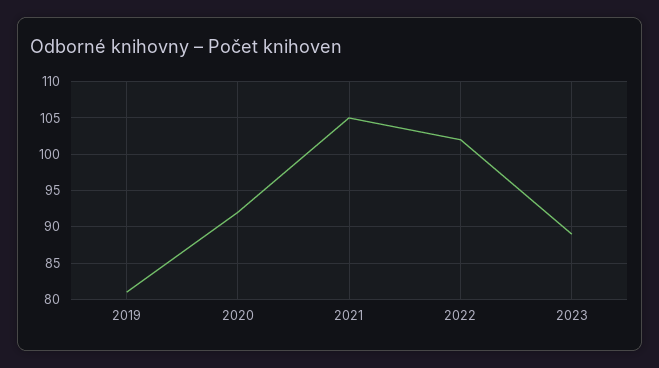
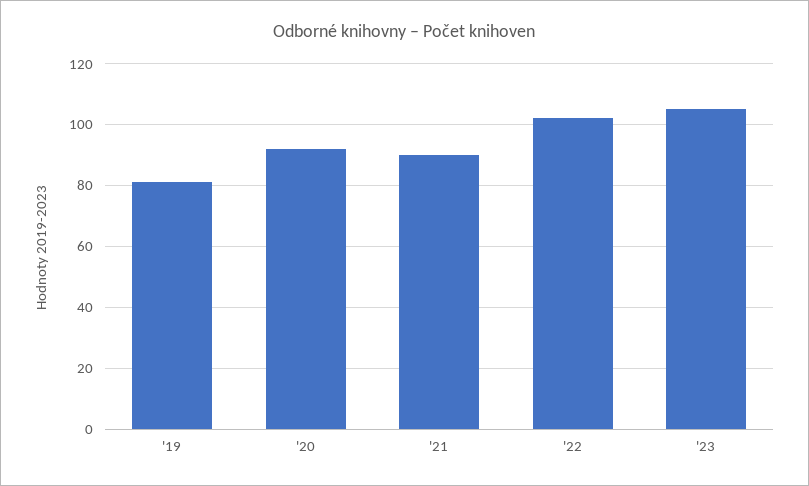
2021: 105 -> 90
2023: 89 -> 105

